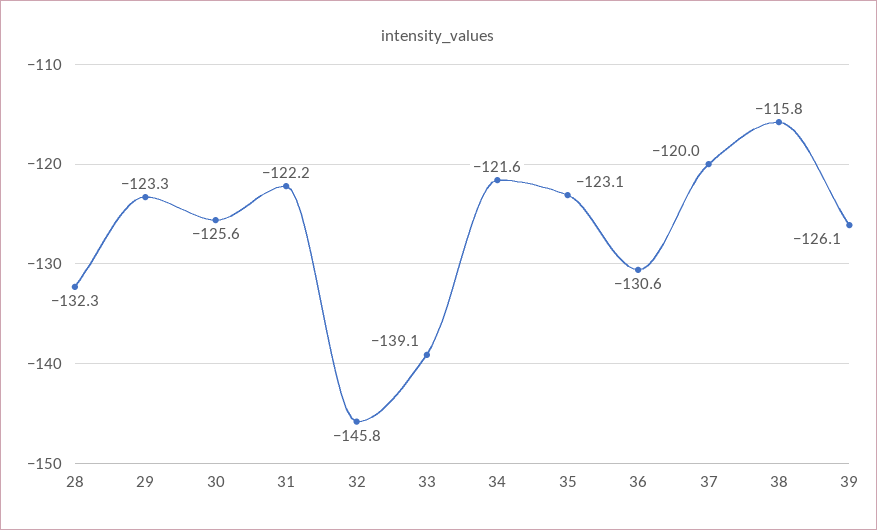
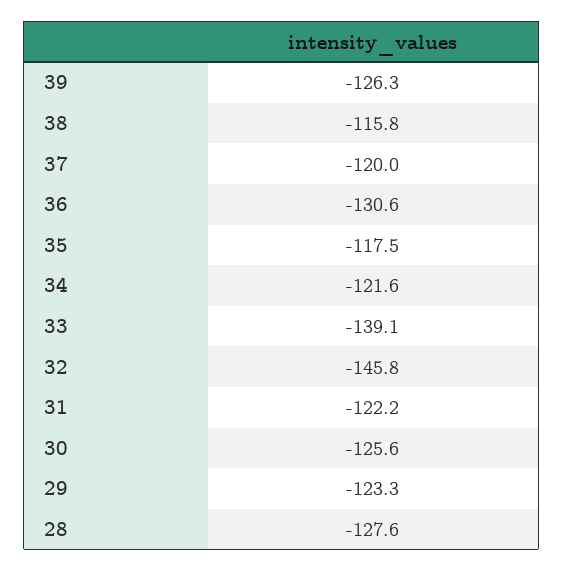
28: -132.3 -> -127.6
35: -123.1 -> -117.5
39: -126.1 -> -126.3

